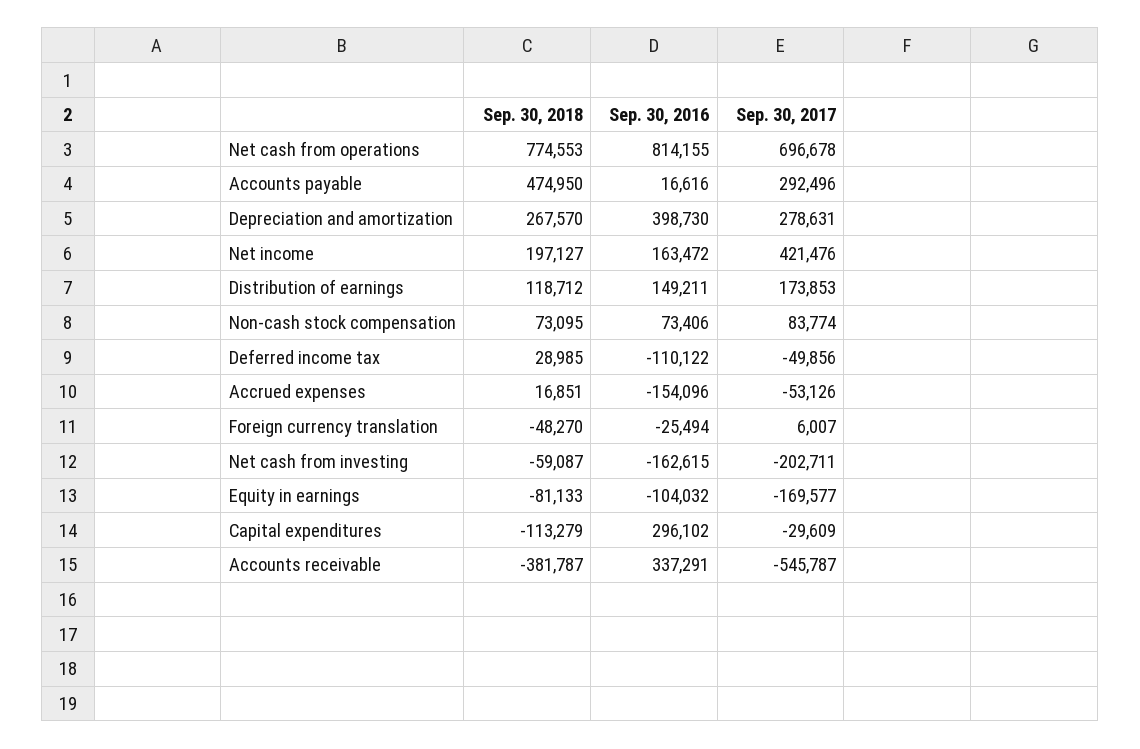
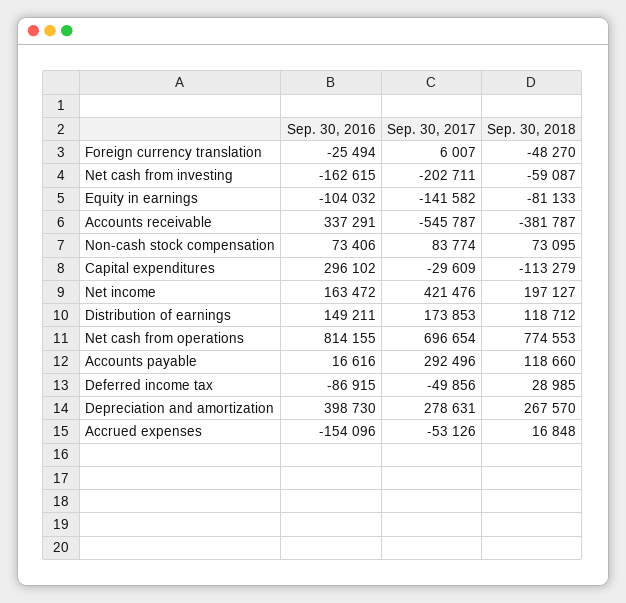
Sep. 30, 2017, Net cash from operations: 696678 -> 696654
Sep. 30, 2018, Accounts payable: 474950 -> 118660
Sep. 30, 2016, Deferred income tax: -110122 -> -86915
Sep. 30, 2018, Accrued expenses: 16851 -> 16848
Sep. 30, 2017, Equity in earnings: -169577 -> -141582

